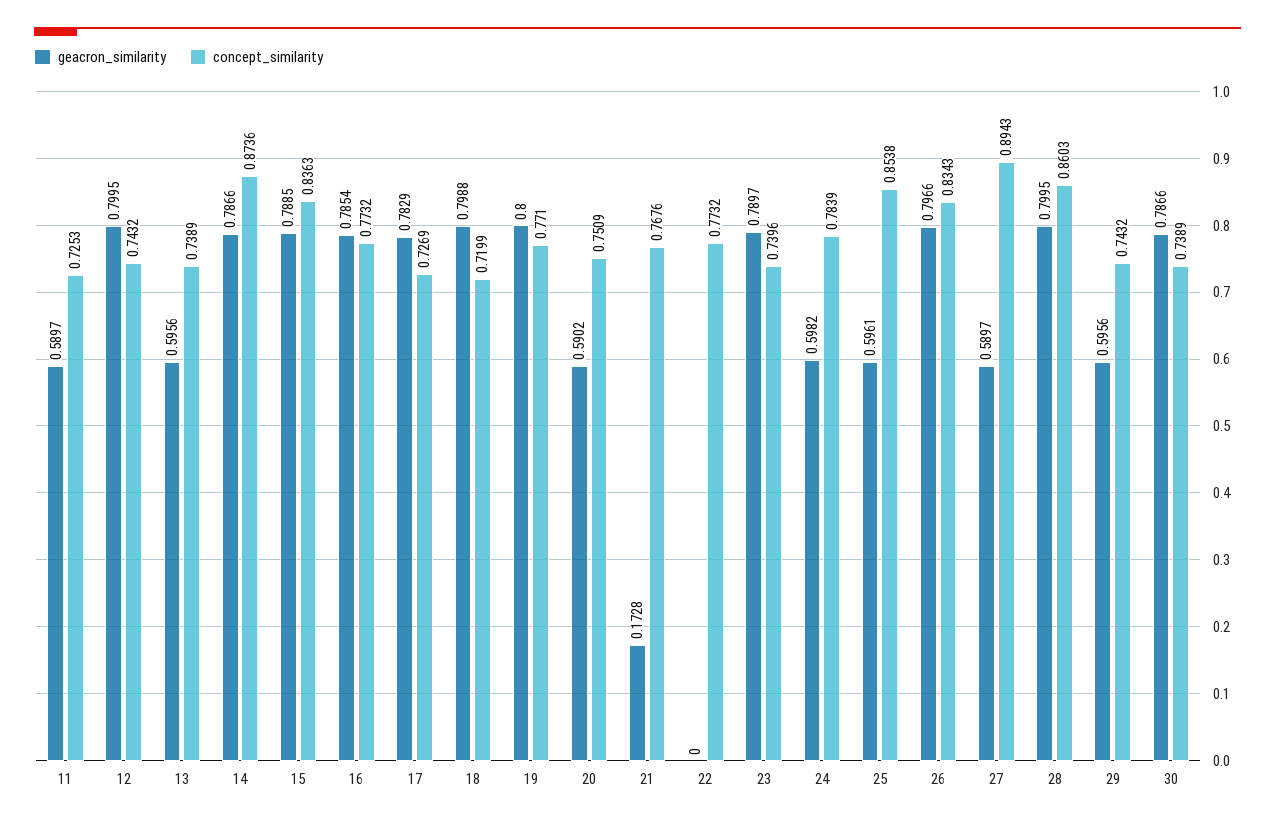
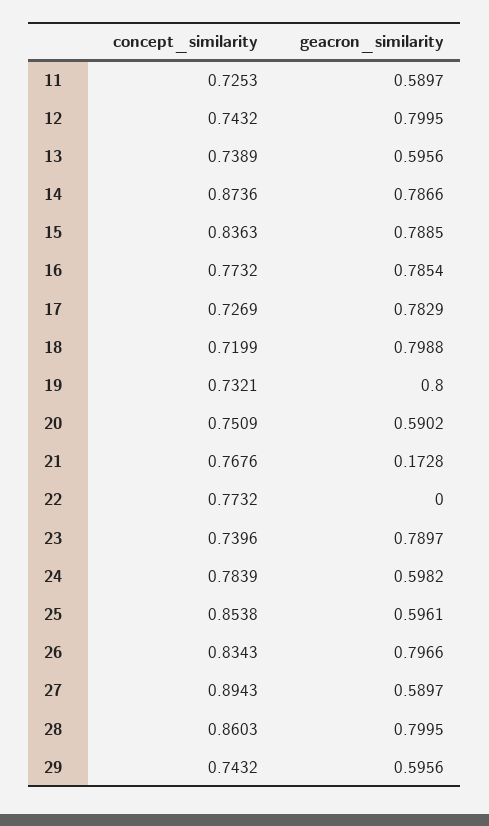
concept_similarity, 19: 0.771 -> 0.7321
geacron_similarity, 30: 0.7866 -> none
concept_similarity, 30: 0.7389 -> none

